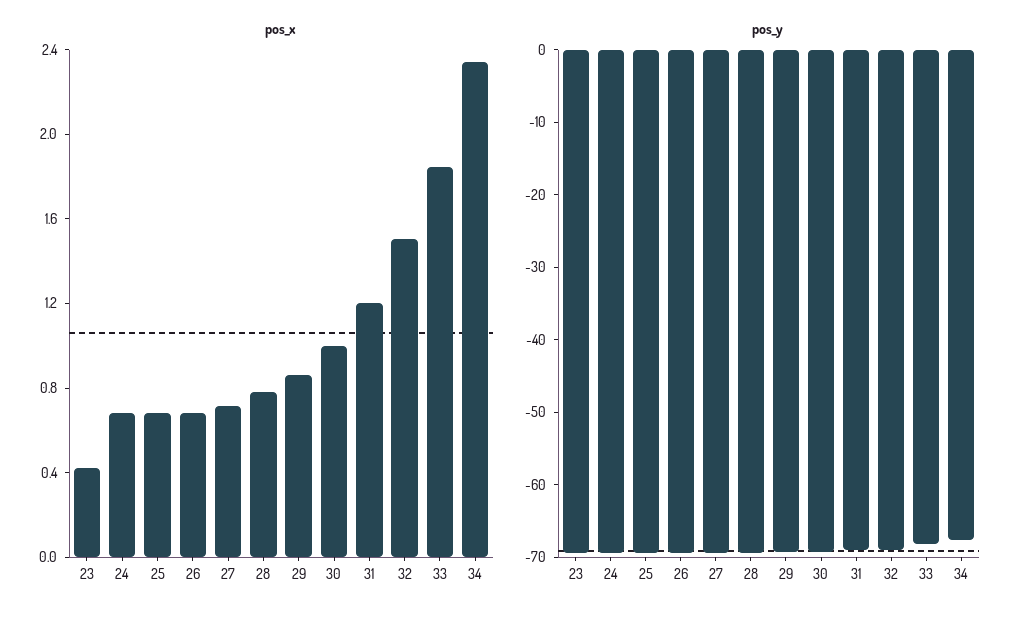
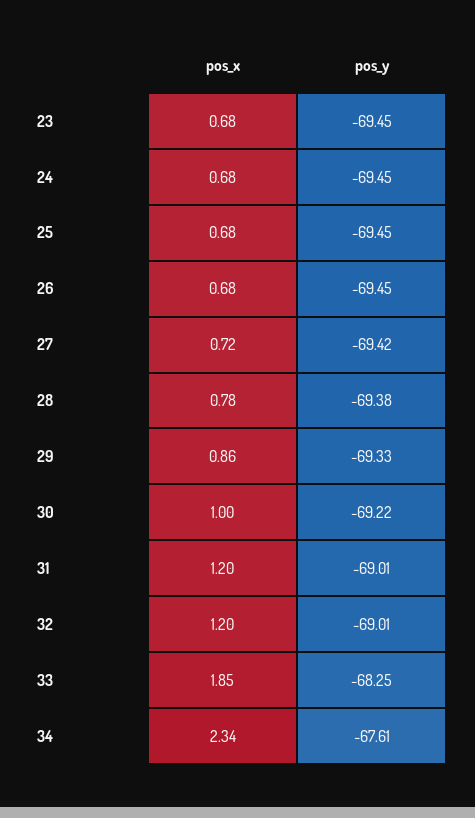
pos_x, 23: 0.4 -> 0.68
pos_x, 32: 1.5 -> 1.2

